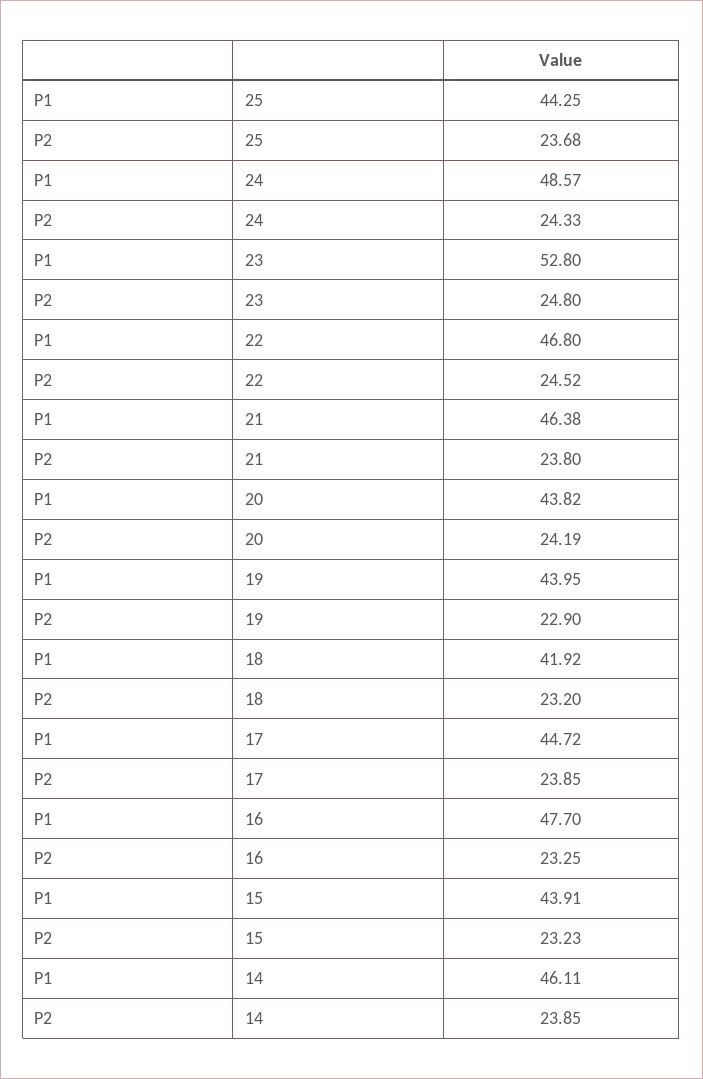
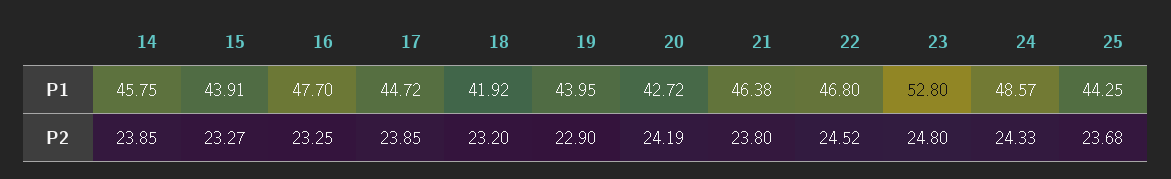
P1, 20: 43.82 -> 42.72
P2, 15: 23.23 -> 23.27
P1, 14: 46.11 -> 45.75

